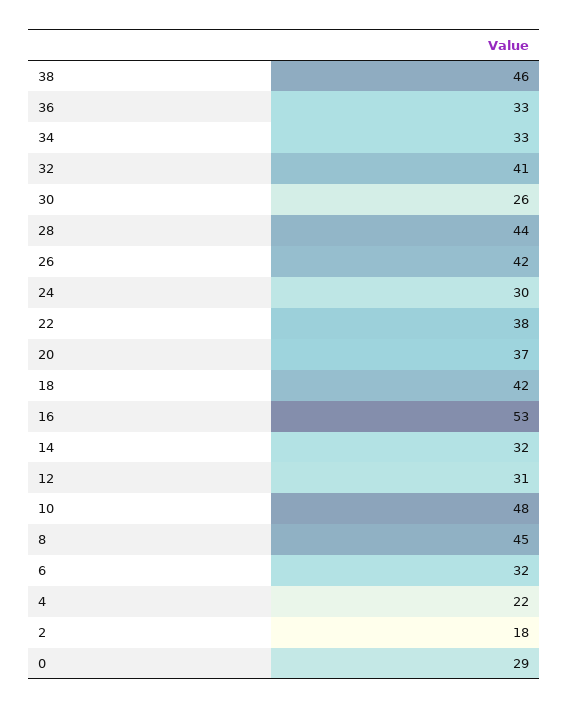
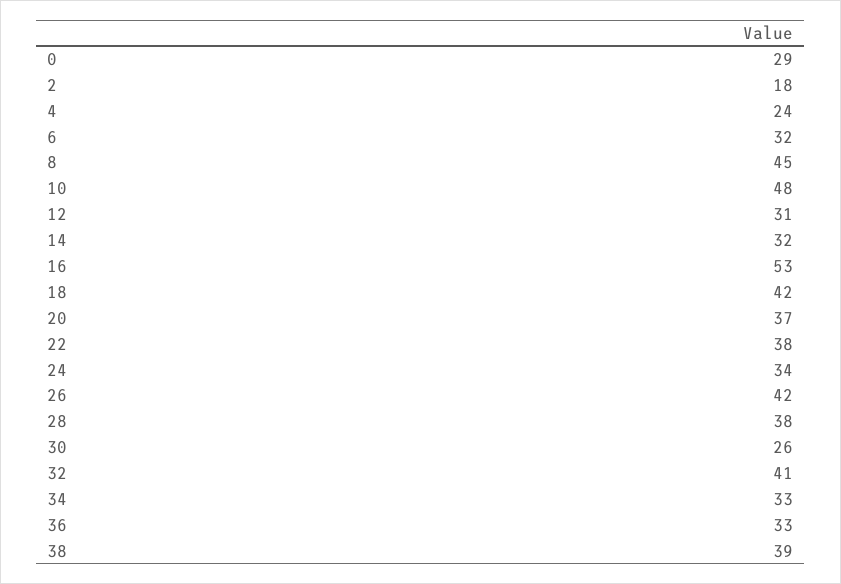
38: 46 -> 39
28: 44 -> 38
24: 30 -> 34
4: 22 -> 24

